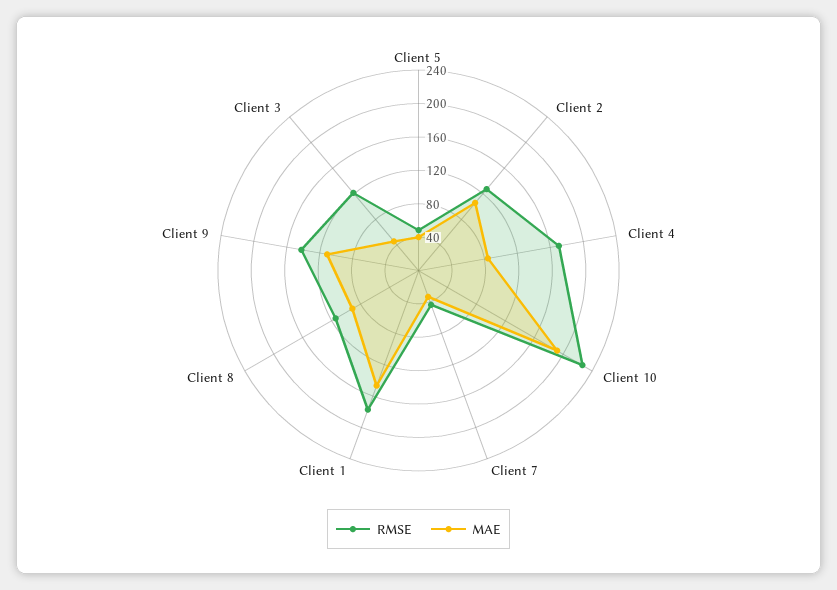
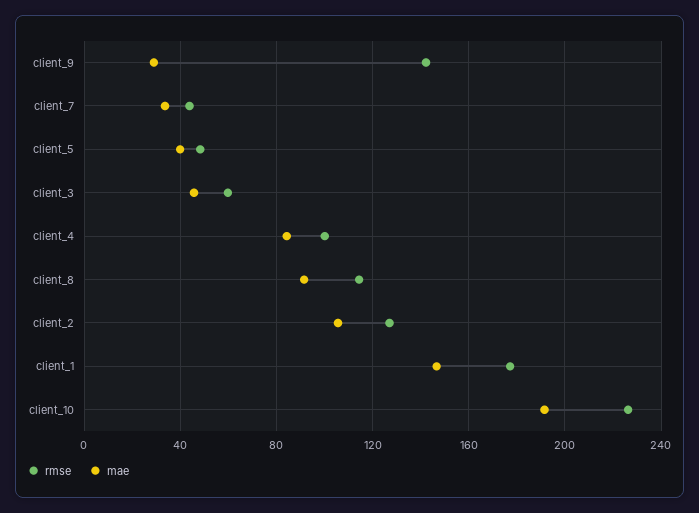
RMSE, Client 4: 170 -> 100
MAE, Client 9: 110 -> 30
RMSE, Client 3: 120 -> 60

